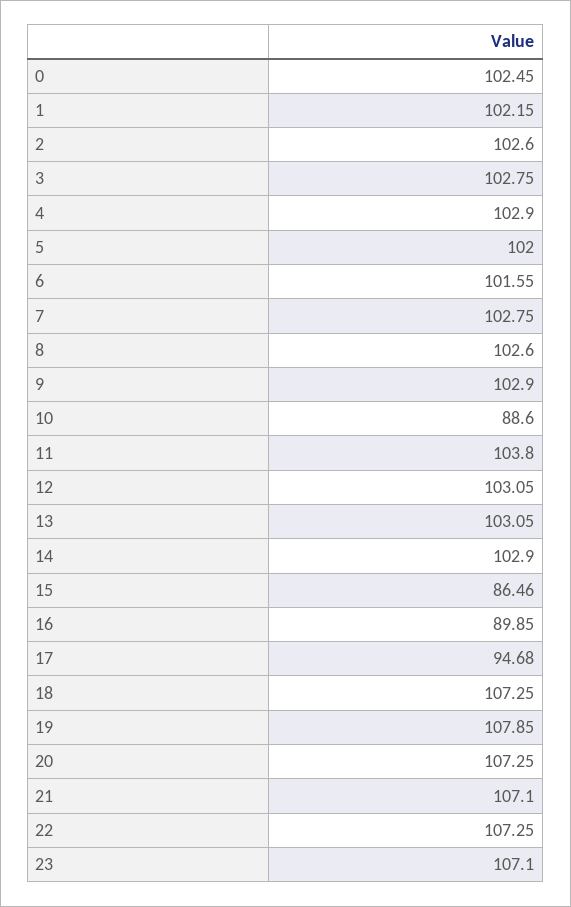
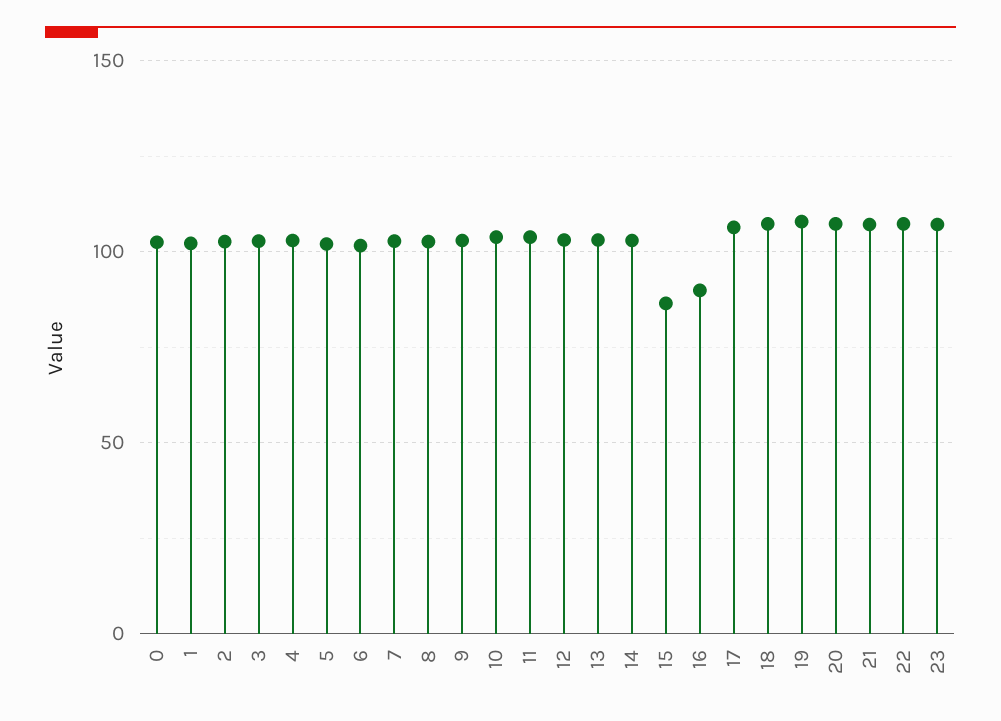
10: 88.6 -> 105
17: 94.68 -> 105

